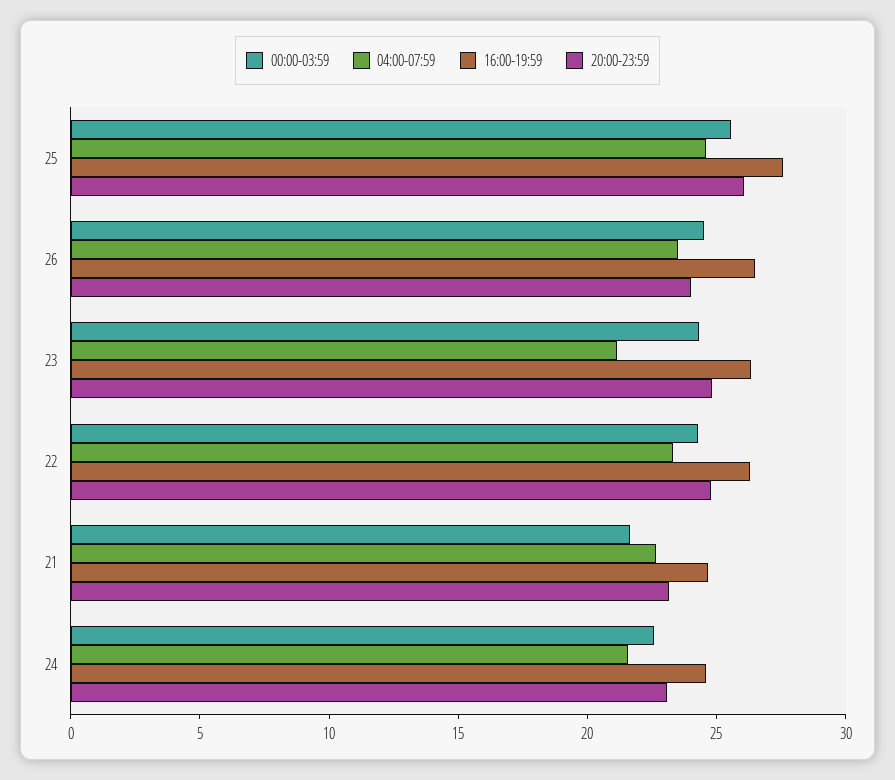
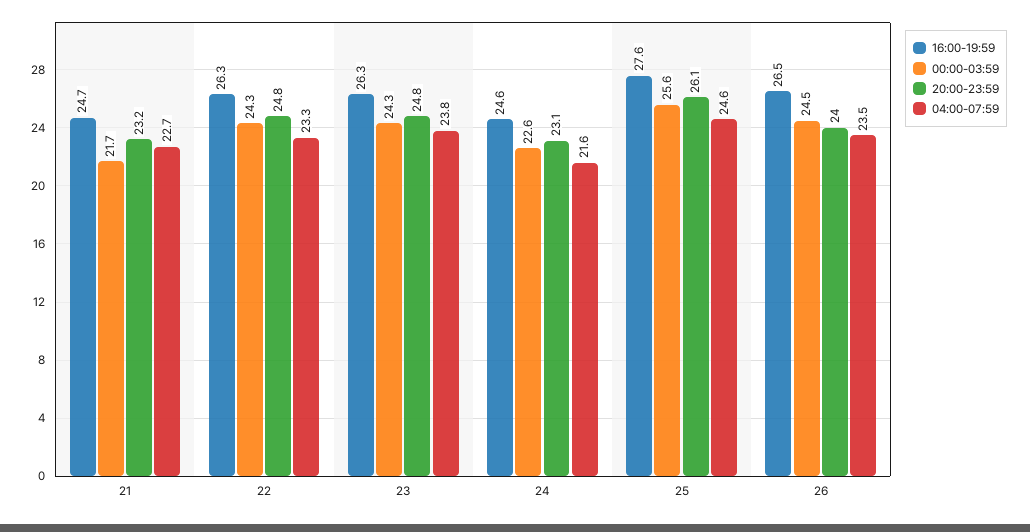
04:00-07:59, 23: 21 -> 23.8

